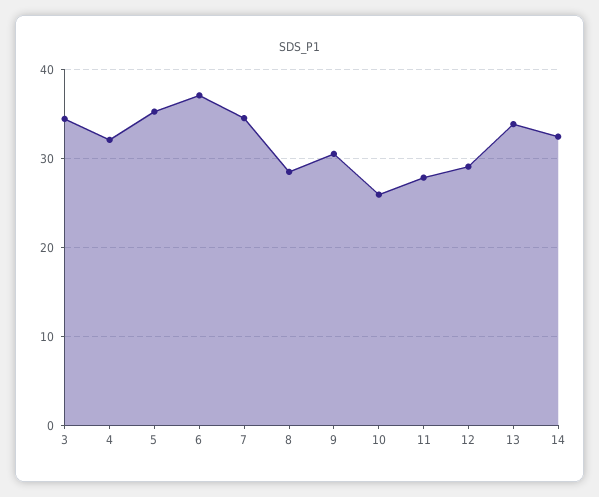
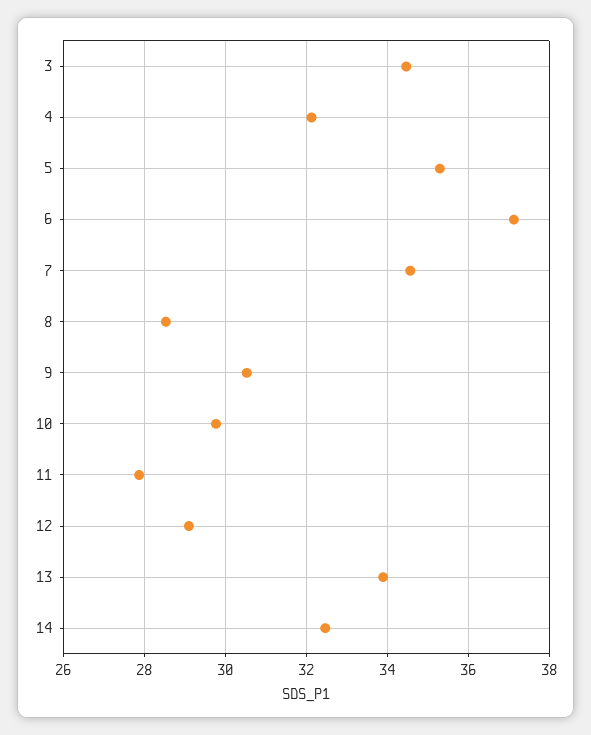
10: 26 -> 29.8

